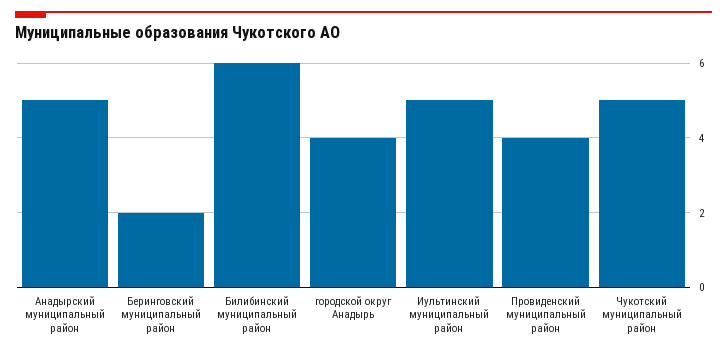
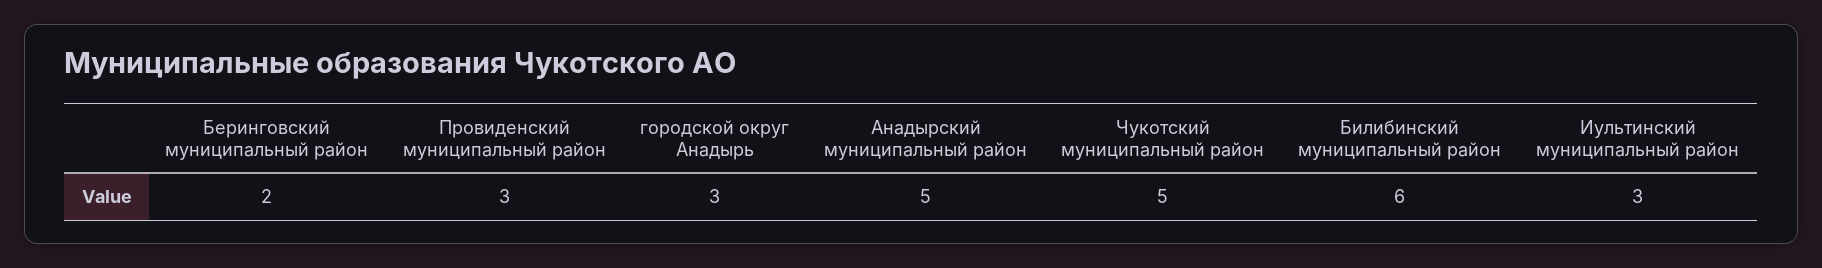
городской округ Анадырь: 4 -> 3
Иультинский муниципальный район: 5 -> 3
Провиденский муниципальный район: 4 -> 3

